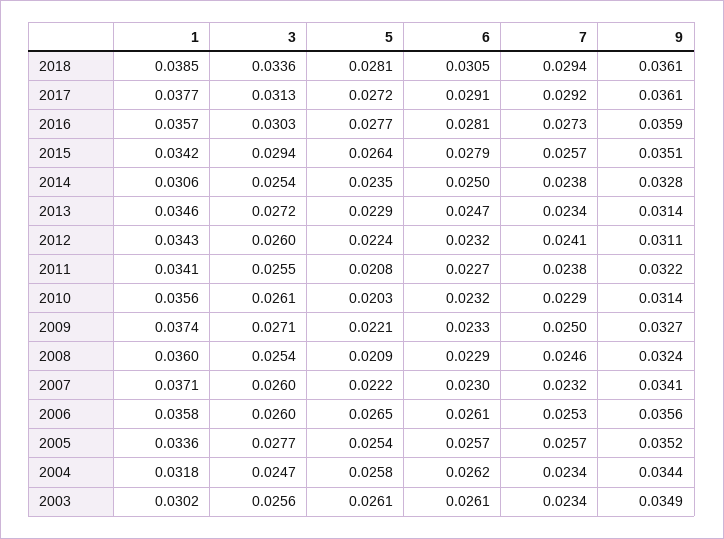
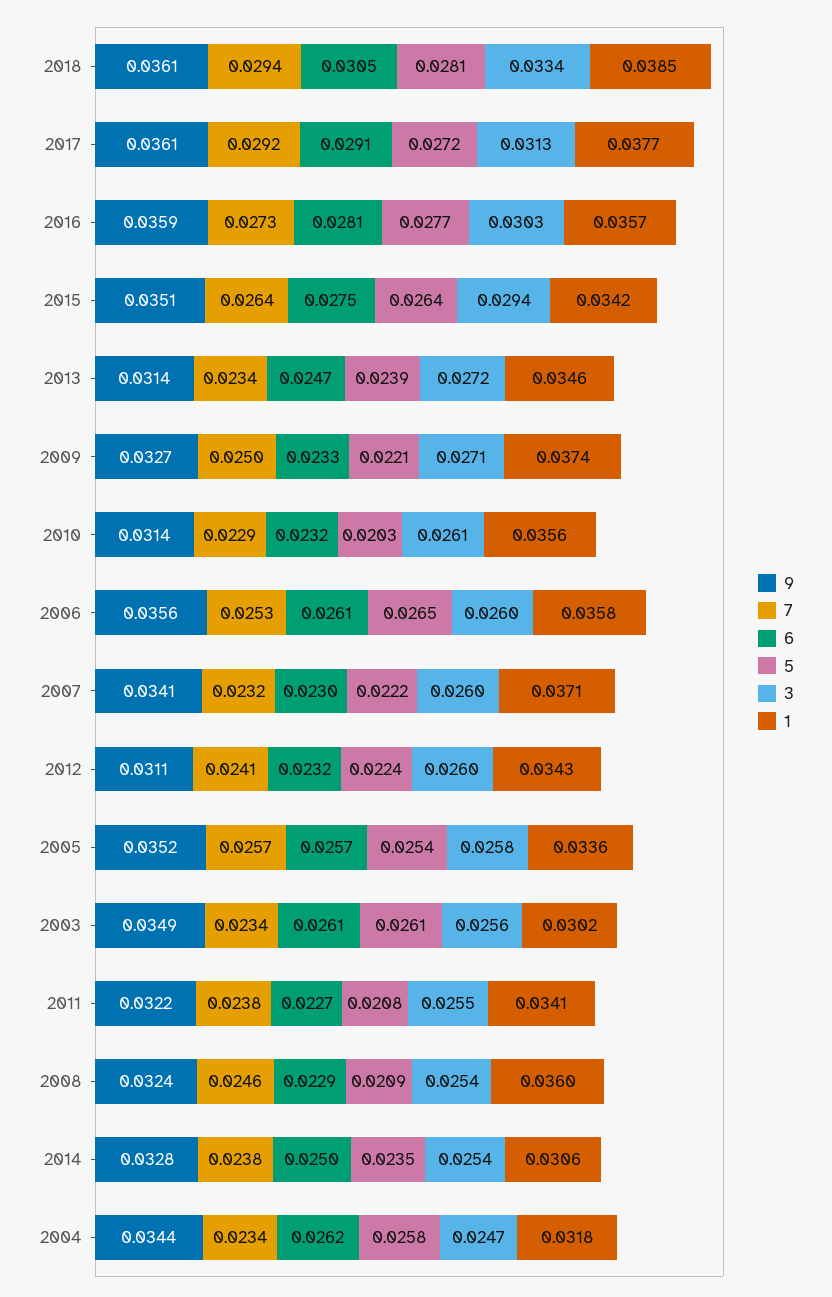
3, 2018: 0.0336 -> 0.0334
6, 2015: 0.0279 -> 0.0275
7, 2015: 0.0257 -> 0.0264
5, 2013: 0.0229 -> 0.0239
3, 2005: 0.0277 -> 0.0258

